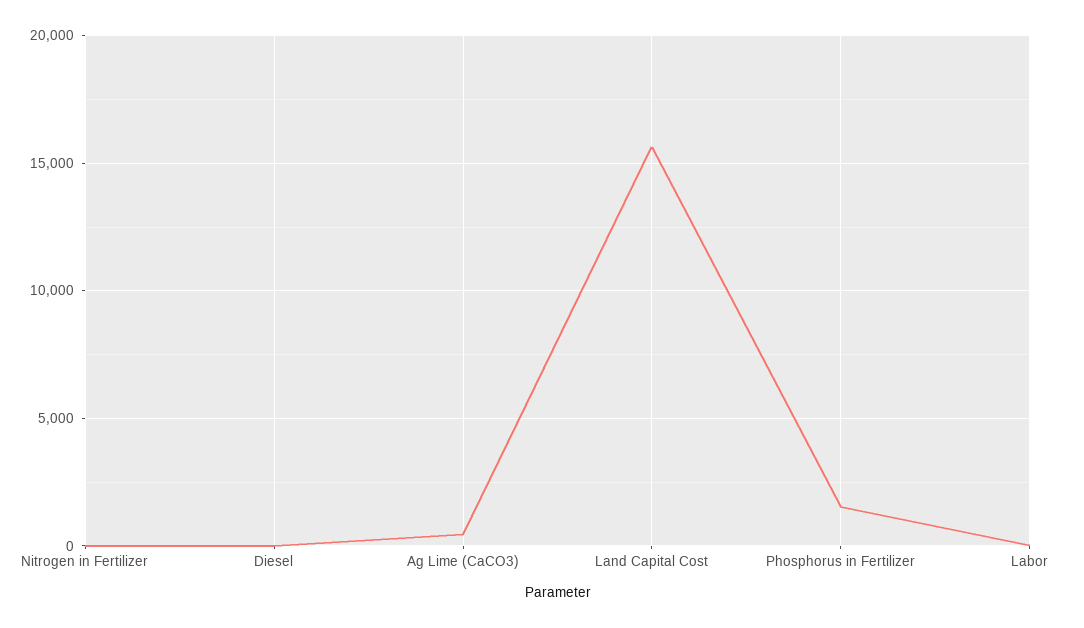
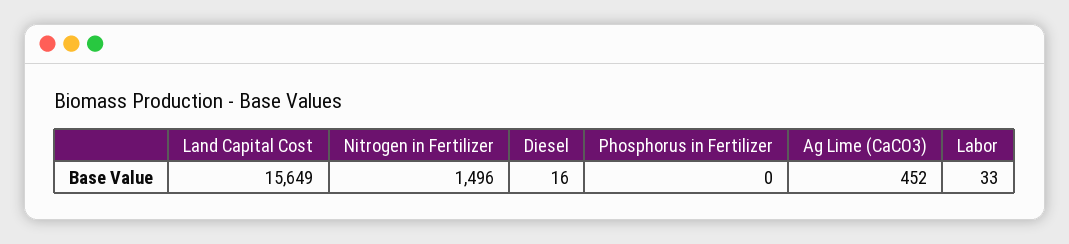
Nitrogen in Fertilizer: 0 -> 1496
Phosphorus in Fertilizer: 1500 -> 0

